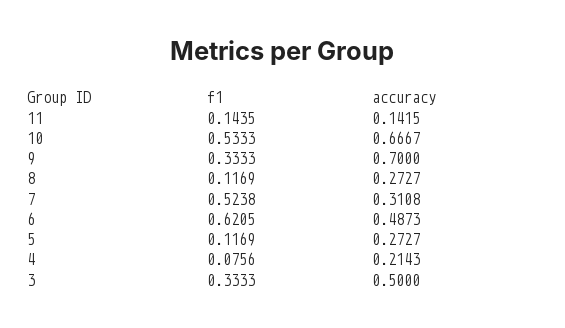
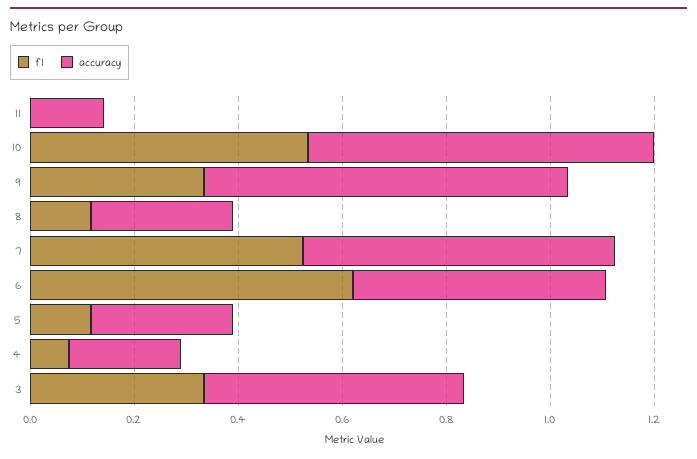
f1, 11: 0.1435 -> 0
accuracy, 7: 0.3108 -> 0.6

